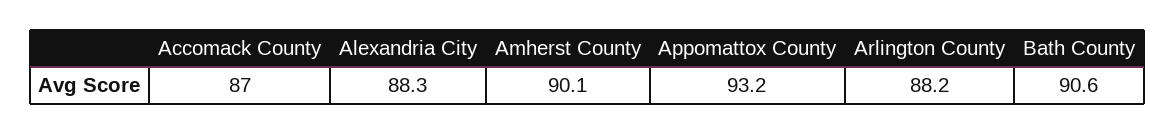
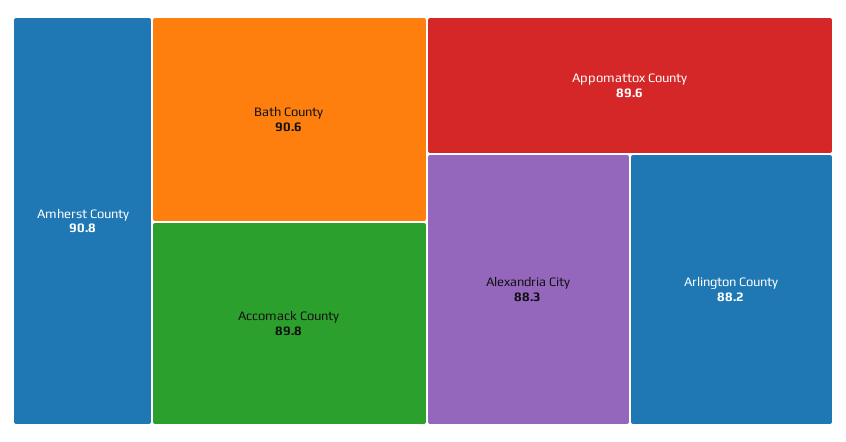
Accomack County: 87 -> 89.8
Amherst County: 90.1 -> 90.8
Appomattox County: 93.2 -> 89.6

